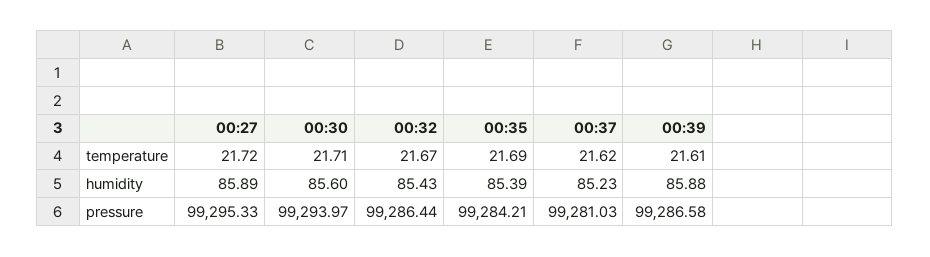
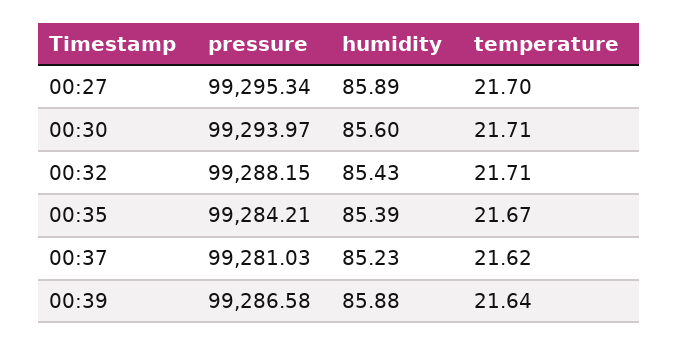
00:27, temperature: 21.72 -> 21.7
00:32, temperature: 21.67 -> 21.71
00:35, temperature: 21.69 -> 21.67
00:39, temperature: 21.61 -> 21.64
00:27, pressure: 99295.33 -> 99295.34
00:32, pressure: 99286.44 -> 99288.15

